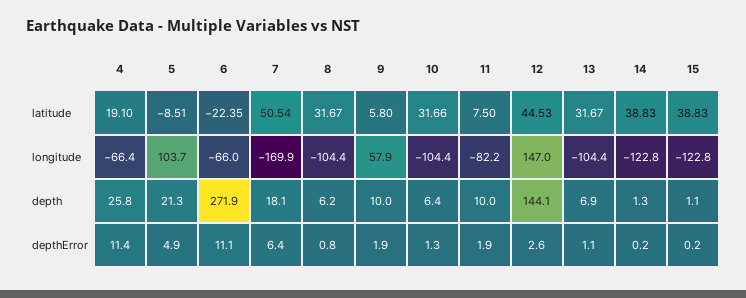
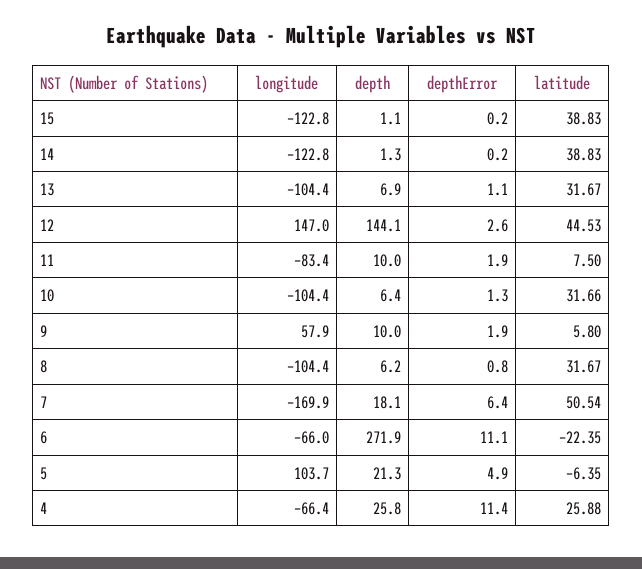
4, latitude: 19.1 -> 25.88
5, latitude: -8.51 -> -6.35
11, longitude: -82.2 -> -83.4

